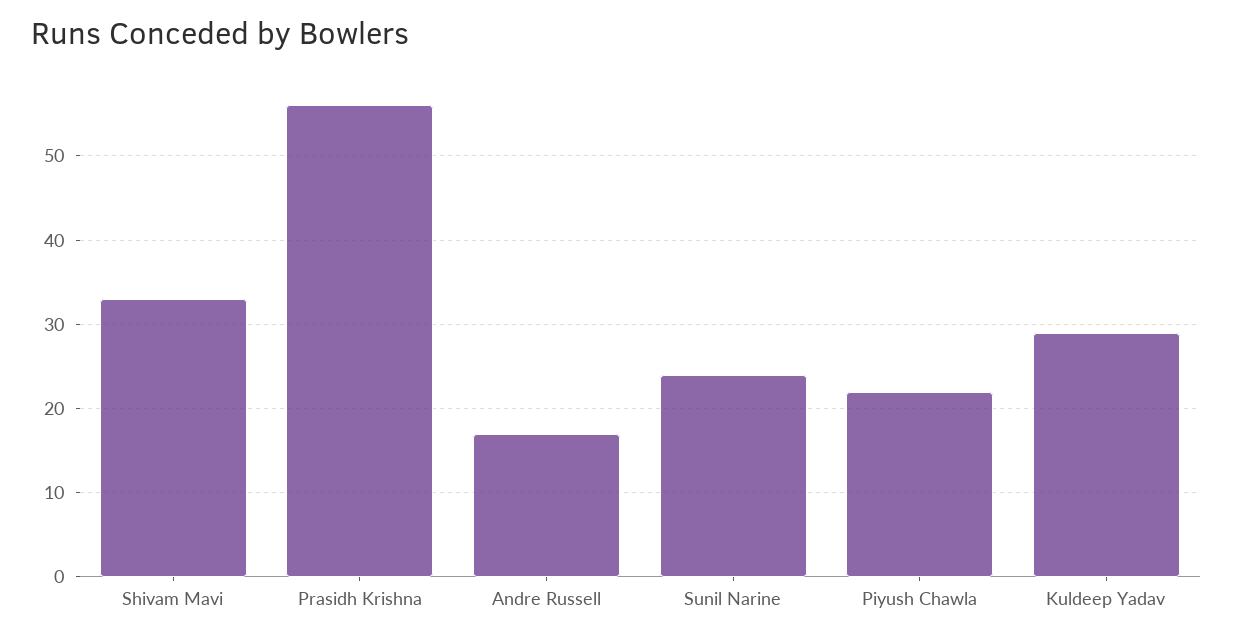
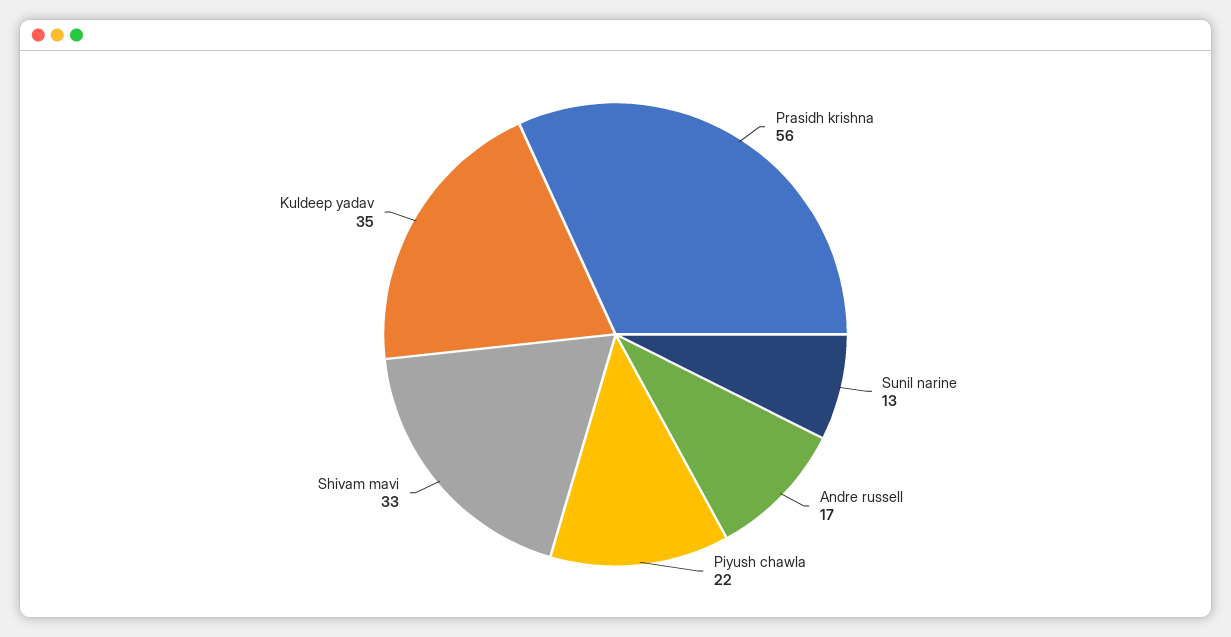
Sunil Narine: 24 -> 13
Kuldeep Yadav: 29 -> 35

